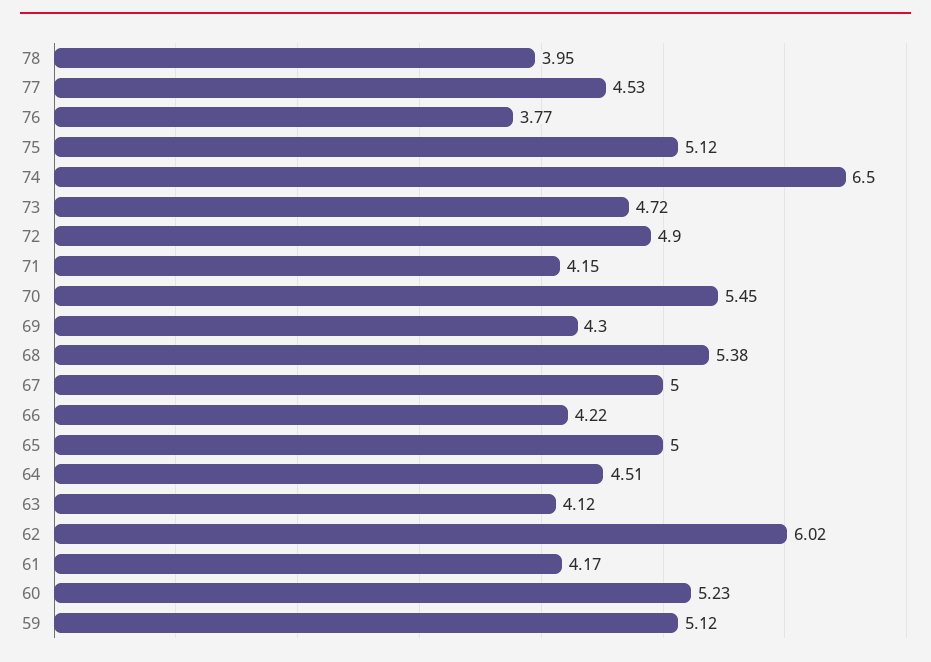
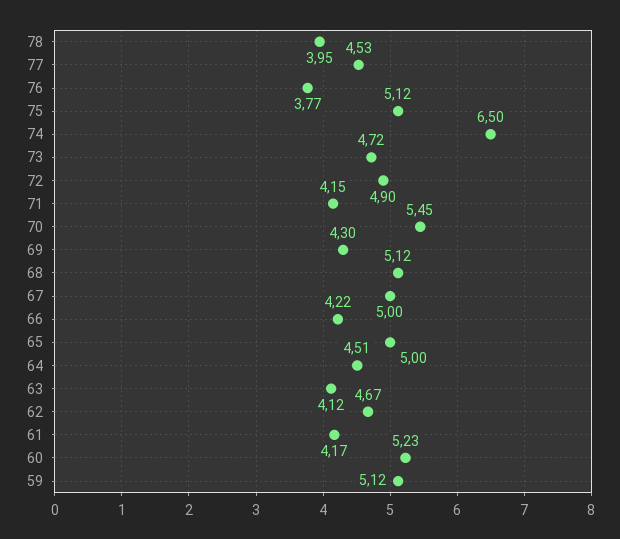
68: 5.38 -> 5.12
62: 6.02 -> 4.67

